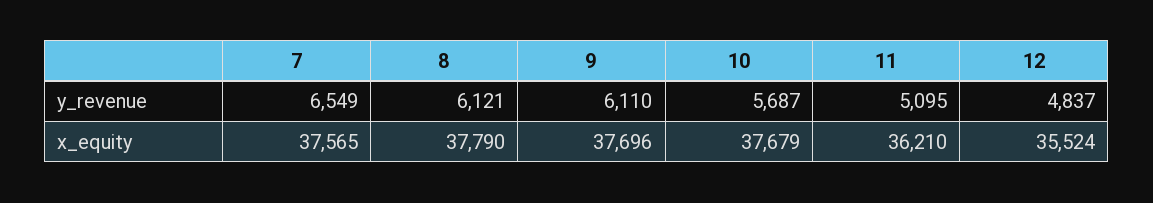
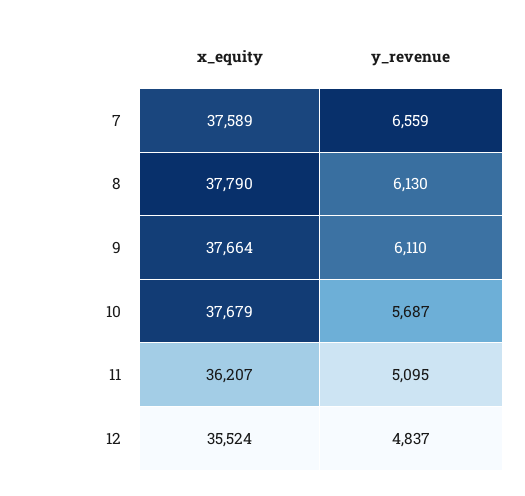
7, y_revenue: 6549 -> 6559
8, y_revenue: 6121 -> 6130
7, x_equity: 37565 -> 37589
9, x_equity: 37696 -> 37664
11, x_equity: 36210 -> 36207

